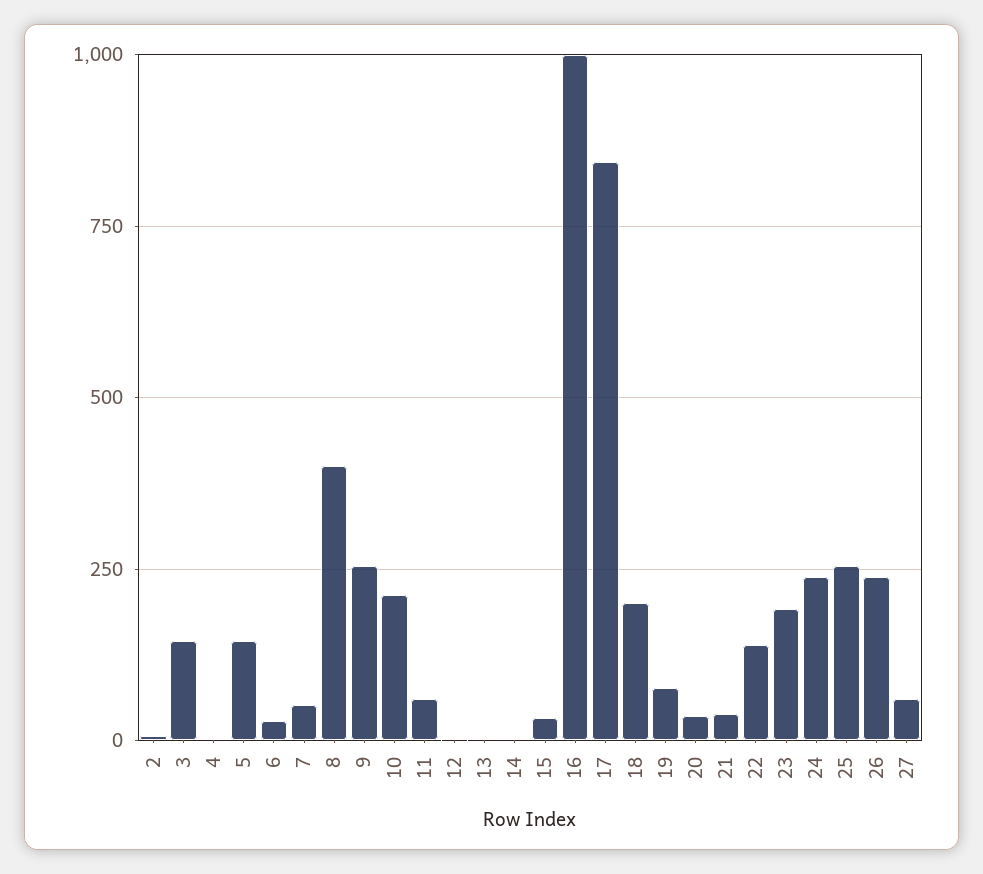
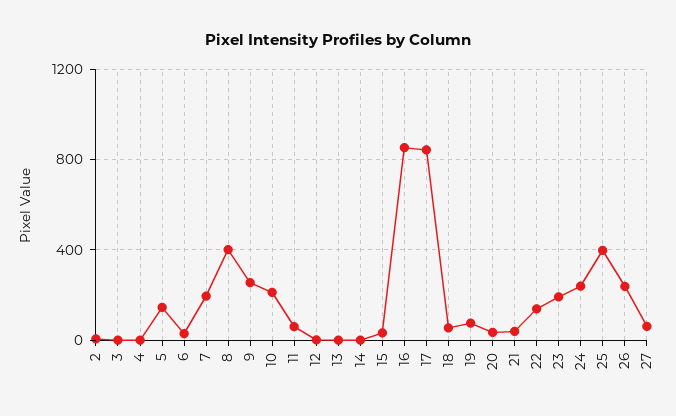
3: 150 -> 0
7: 50 -> 200
16: 1000 -> 850
18: 200 -> 50
25: 250 -> 400

